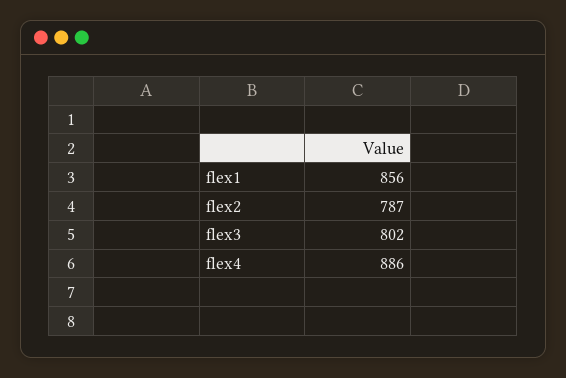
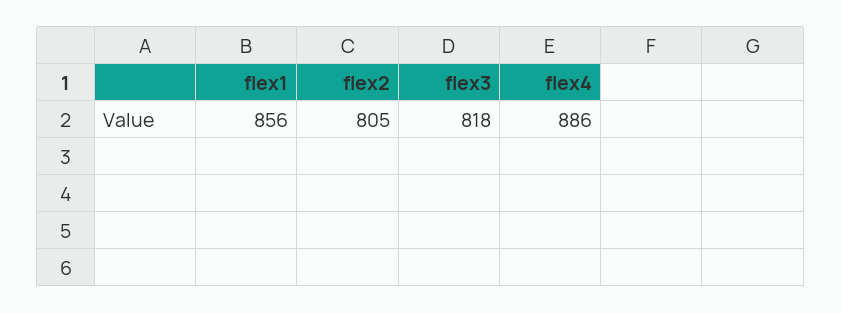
flex2: 787 -> 805
flex3: 802 -> 818

